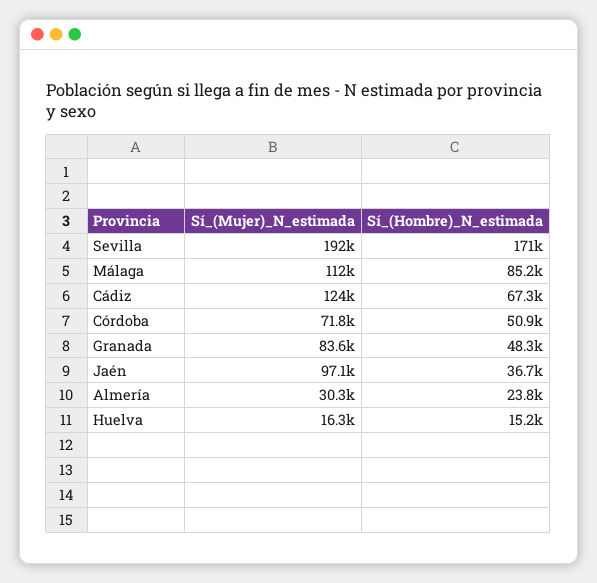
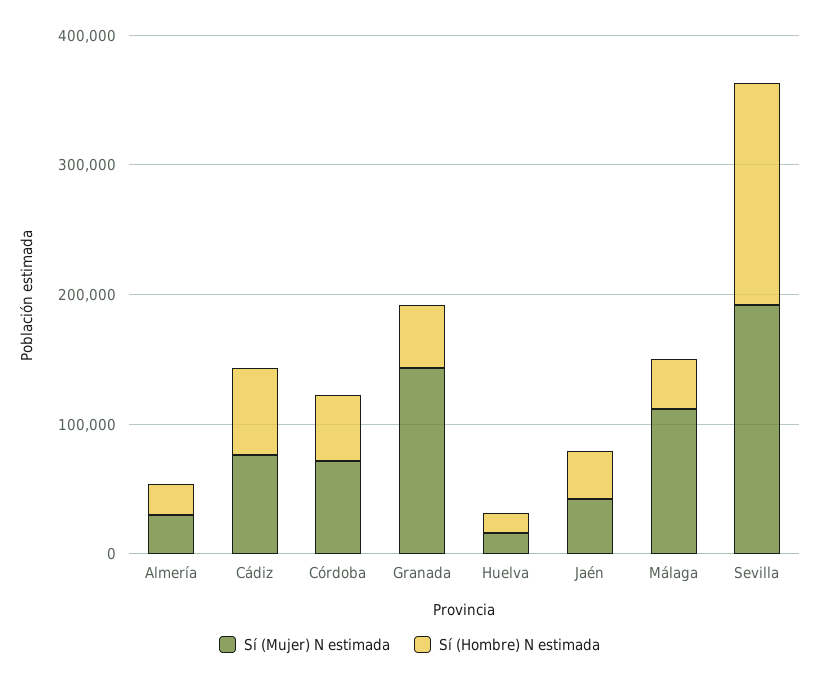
Sí_(Hombre)_N_estimada, Málaga: 85200 -> 40000
Sí_(Mujer)_N_estimada, Cádiz: 124000 -> 80000
Sí_(Mujer)_N_estimada, Granada: 83600 -> 140000
Sí_(Mujer)_N_estimada, Jaén: 97100 -> 40000

